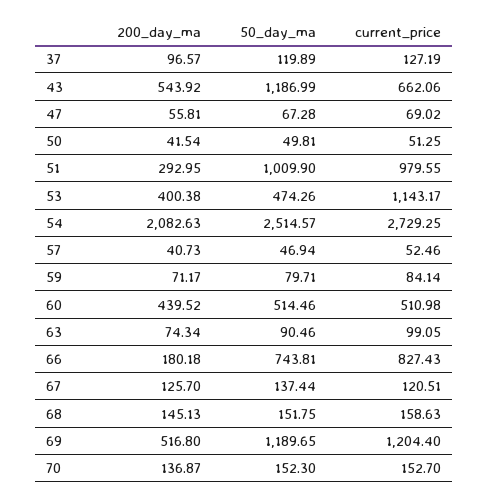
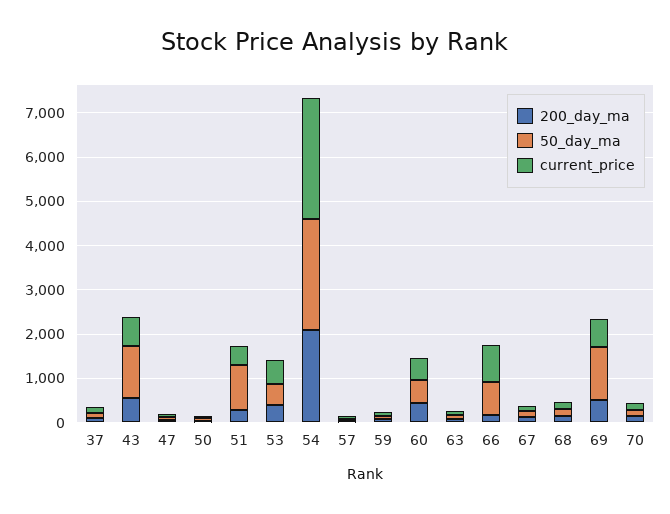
current_price, 51: 979.55 -> 400
current_price, 53: 1143.17 -> 600
current_price, 69: 1204.4 -> 600

